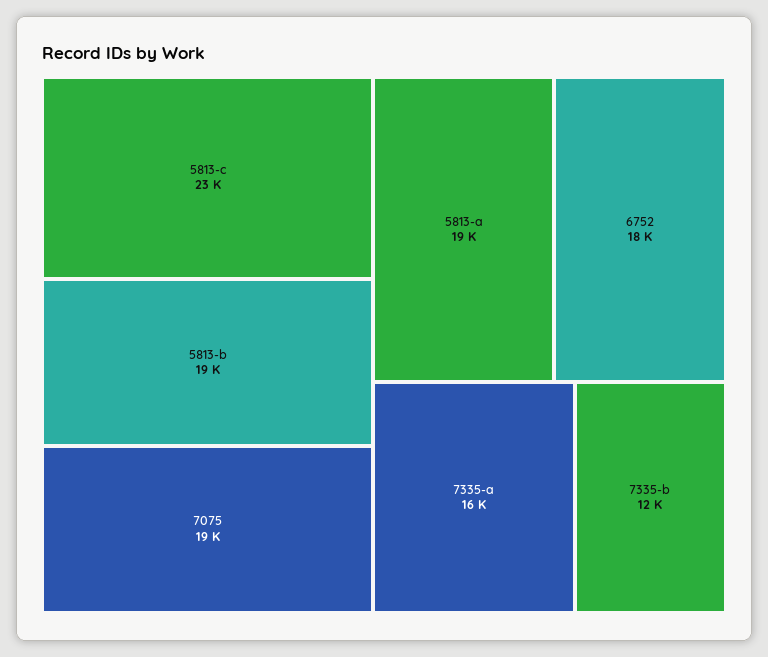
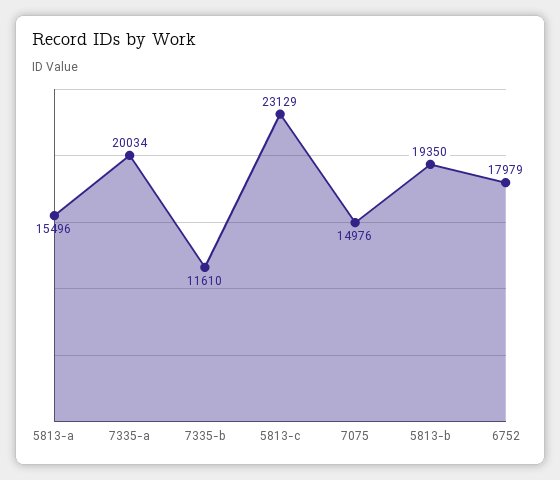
7075: 19000 -> 14976
5813-a: 19000 -> 15496
7335-a: 16000 -> 20034

